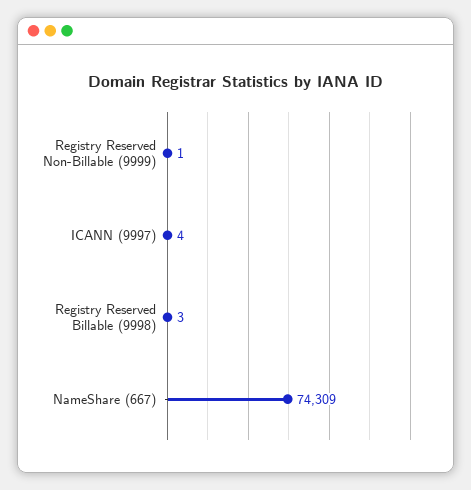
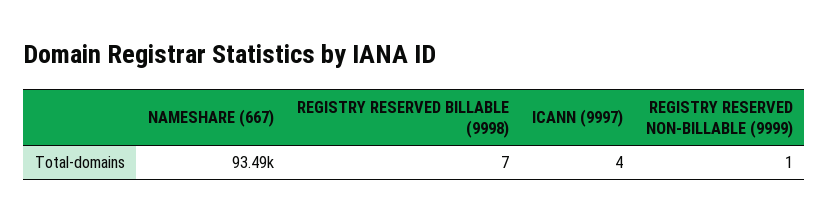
Registry Reserved Billable (9998): 3 -> 7
NameShare (667): 74309 -> 93490

